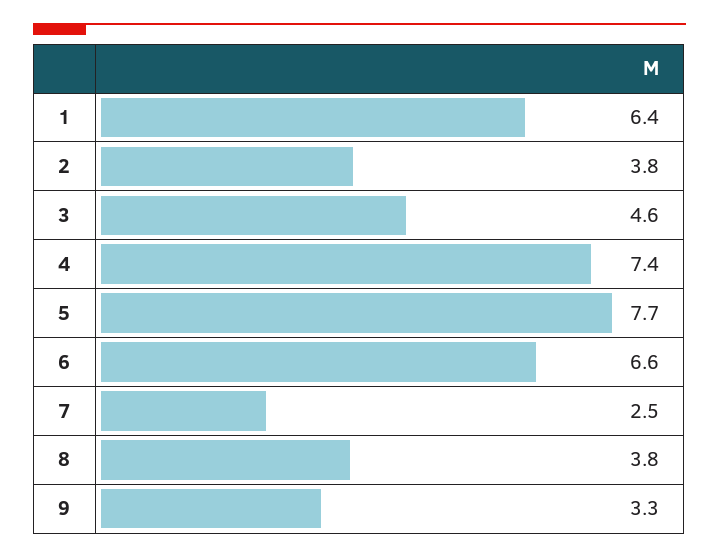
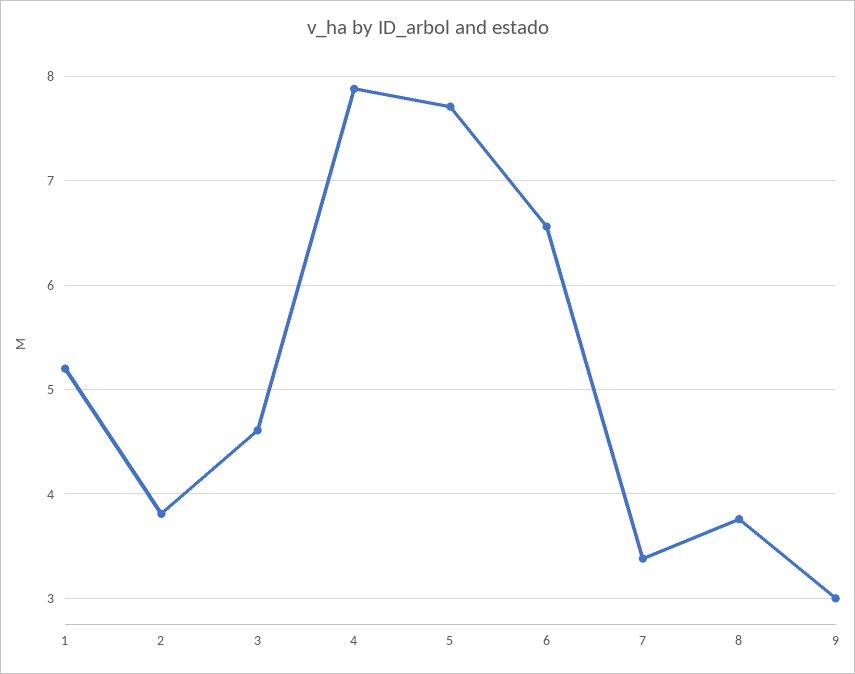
1: 6.4 -> 5.2
4: 7.4 -> 7.9
7: 2.5 -> 3.4
9: 3.3 -> 3

